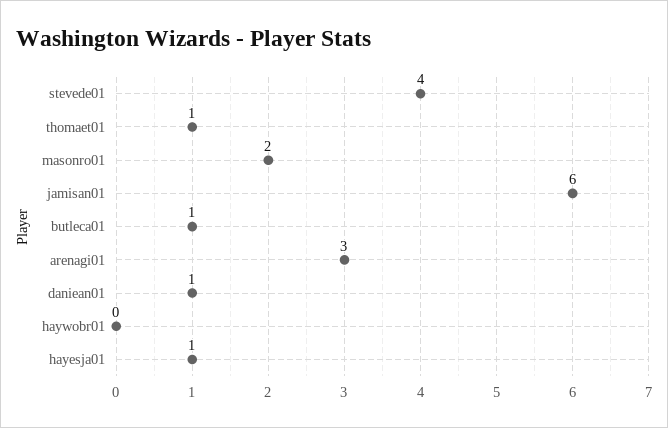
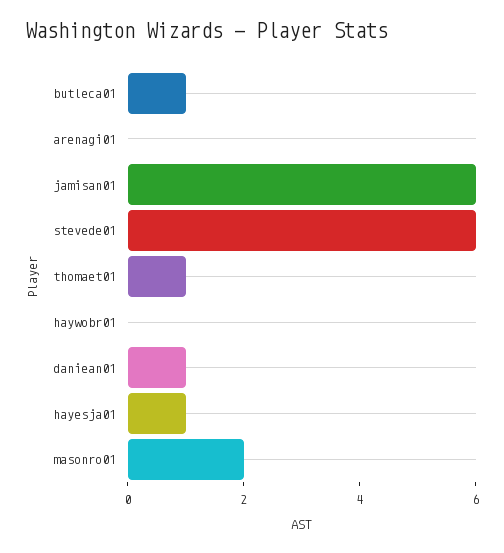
stevede01: 4 -> 6
arenagi01: 3 -> 0

